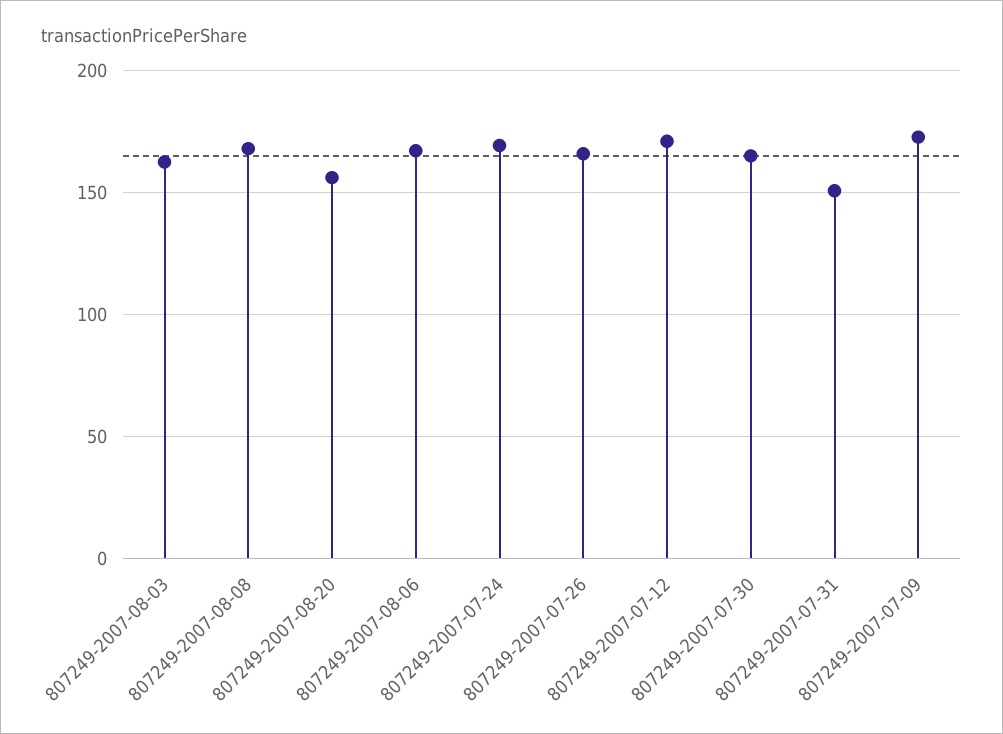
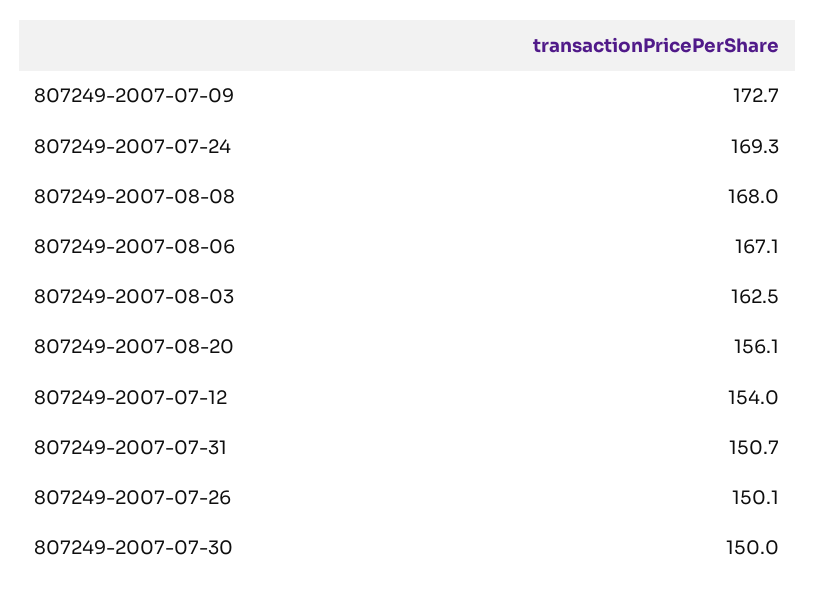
807249-2007-07-26: 165 -> 150.1
807249-2007-07-12: 170 -> 154
807249-2007-07-30: 165 -> 150

